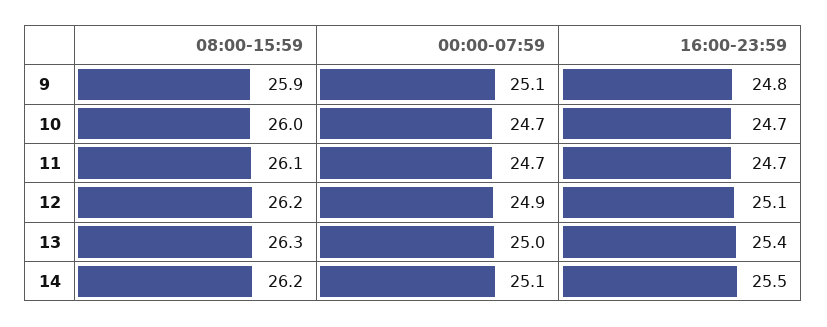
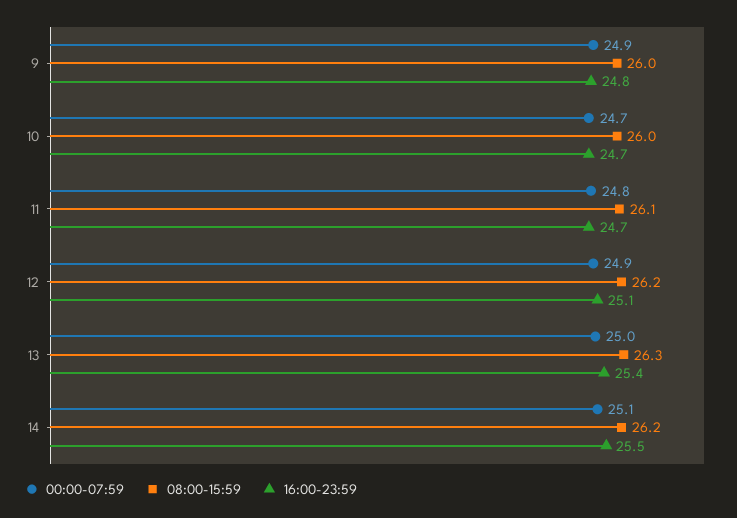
08:00-15:59, 9: 25.9 -> 26
00:00-07:59, 9: 25.1 -> 24.9
00:00-07:59, 11: 24.7 -> 24.8

